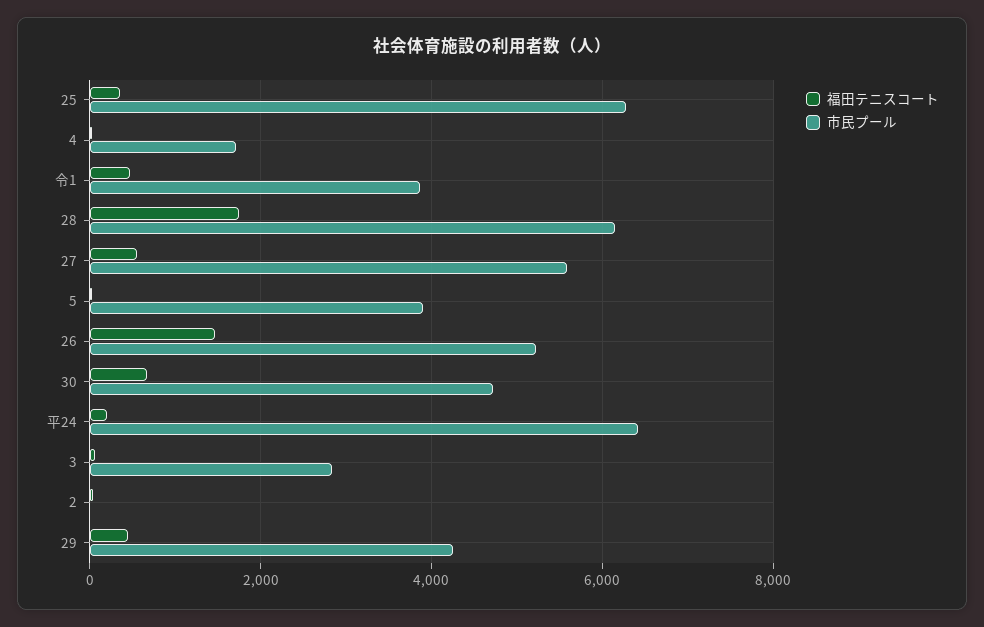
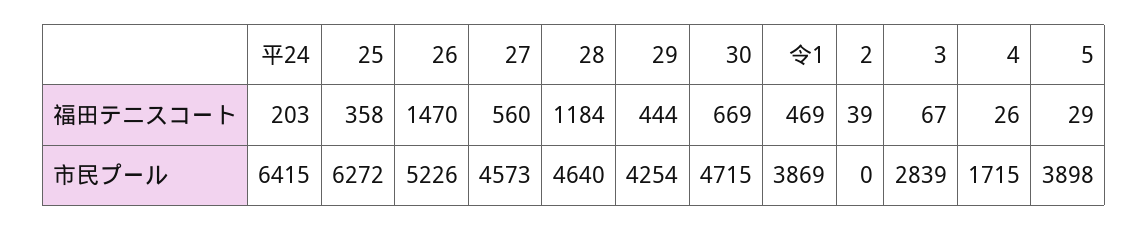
福田テニスコート, 28: 1800 -> 1184
市民プール, 28: 6200 -> 4640
市民プール, 27: 5600 -> 4573

